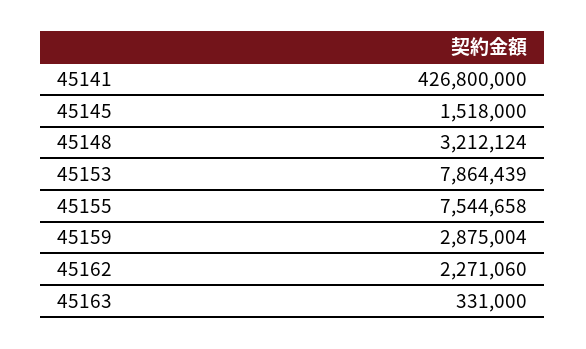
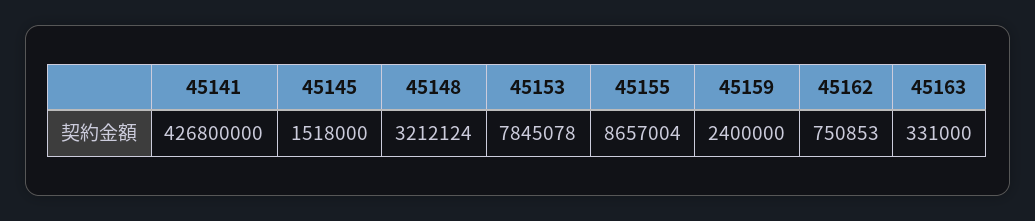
45153: 7864439 -> 7845078
45155: 7544658 -> 8657004
45159: 2875004 -> 2400000
45162: 2271060 -> 750853

